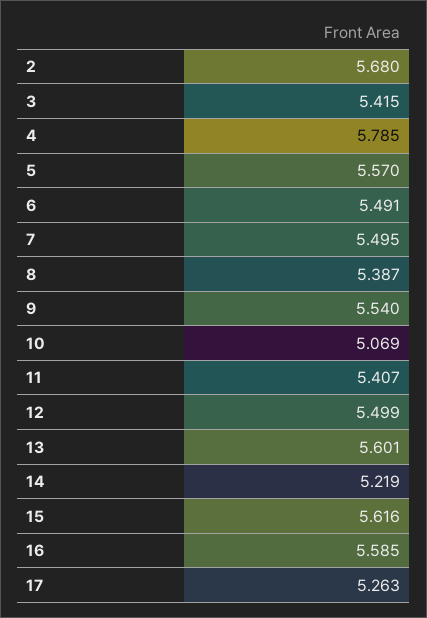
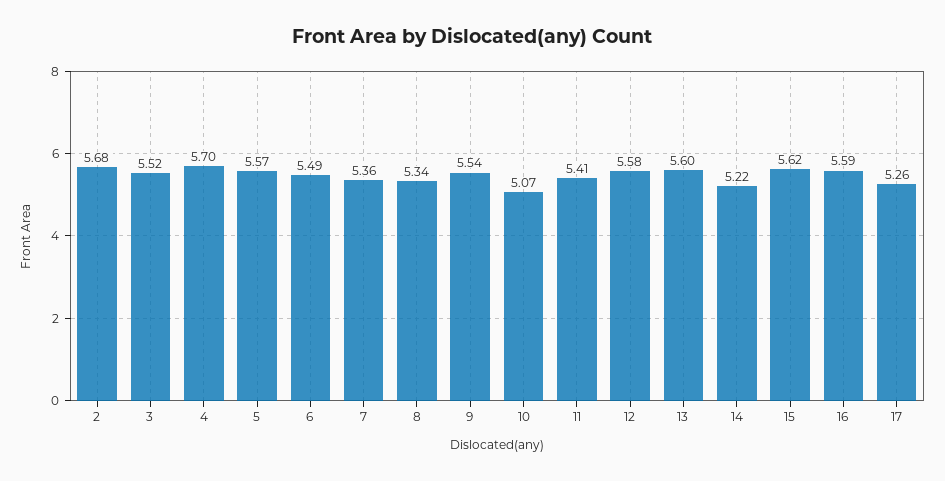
3: 5.415 -> 5.52
4: 5.785 -> 5.7
7: 5.495 -> 5.36
8: 5.387 -> 5.34
12: 5.499 -> 5.58

